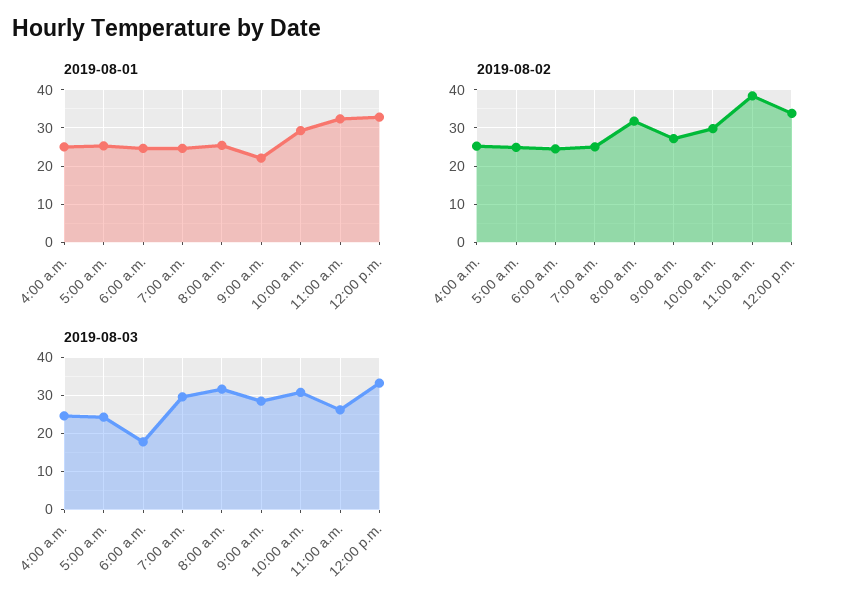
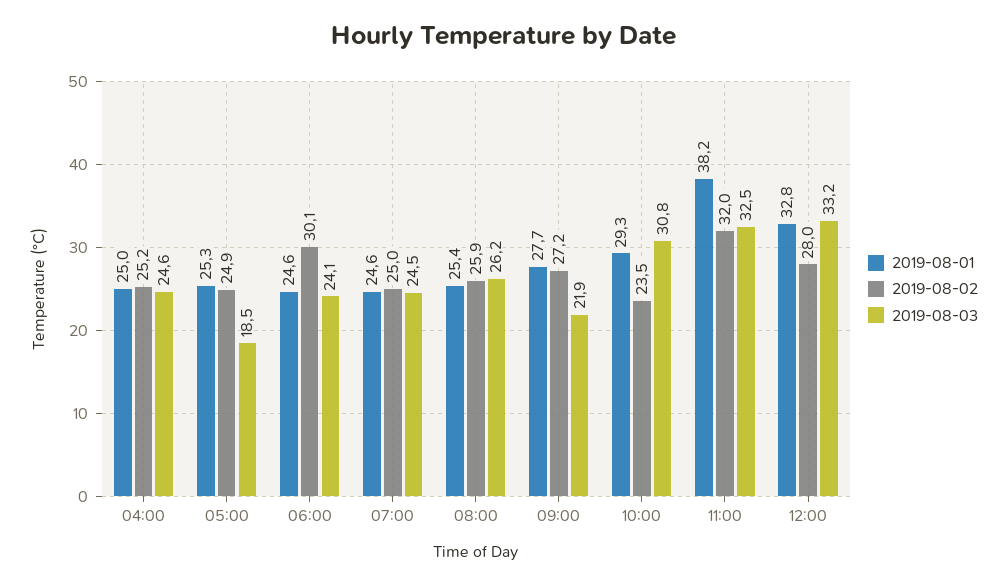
2019-08-01, 9:00 a.m.: 22 -> 27.7
2019-08-01, 11:00 a.m.: 32 -> 38.2
2019-08-02, 6:00 a.m.: 24 -> 30.1
2019-08-02, 8:00 a.m.: 32 -> 25.9
2019-08-02, 10:00 a.m.: 30 -> 23.5
2019-08-02, 11:00 a.m.: 38 -> 32
2019-08-02, 12:00 p.m.: 34 -> 28
2019-08-03, 5:00 a.m.: 24 -> 18.5
2019-08-03, 6:00 a.m.: 18 -> 24.1
2019-08-03, 7:00 a.m.: 30 -> 24.5
2019-08-03, 8:00 a.m.: 32 -> 26.2
2019-08-03, 9:00 a.m.: 28 -> 21.9
2019-08-03, 11:00 a.m.: 26 -> 32.5

